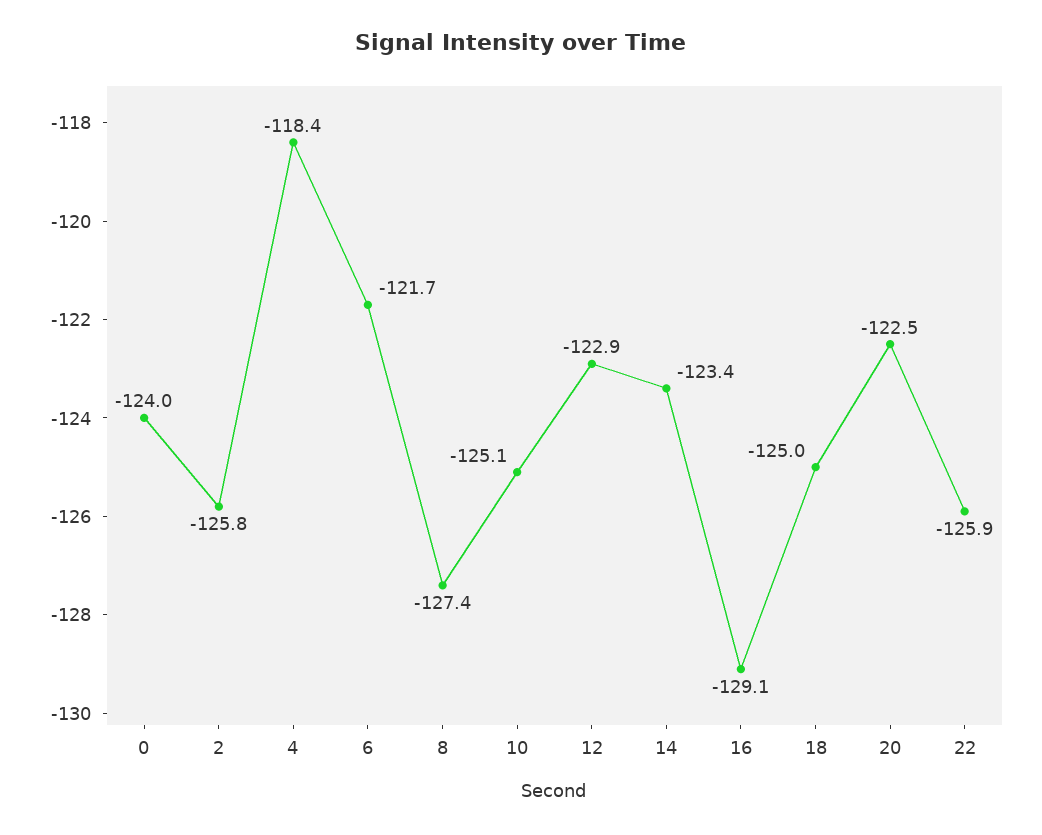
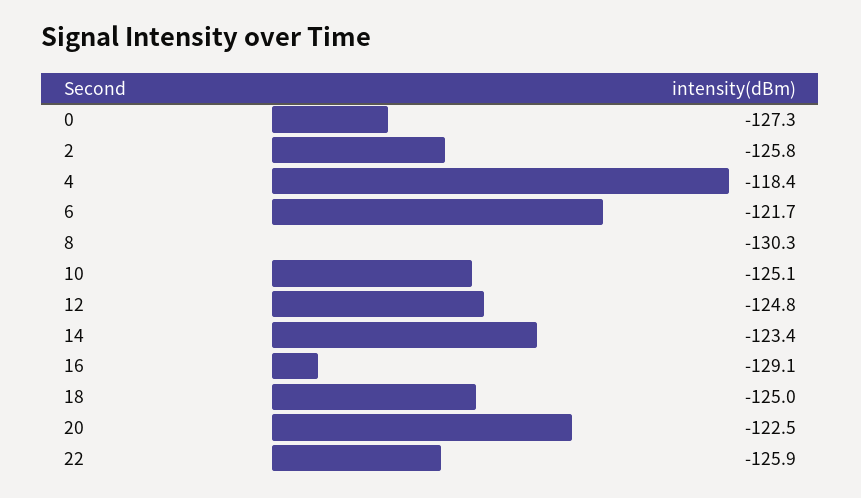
0: -124 -> -127.3
8: -127.4 -> -130.3
12: -122.9 -> -124.8

